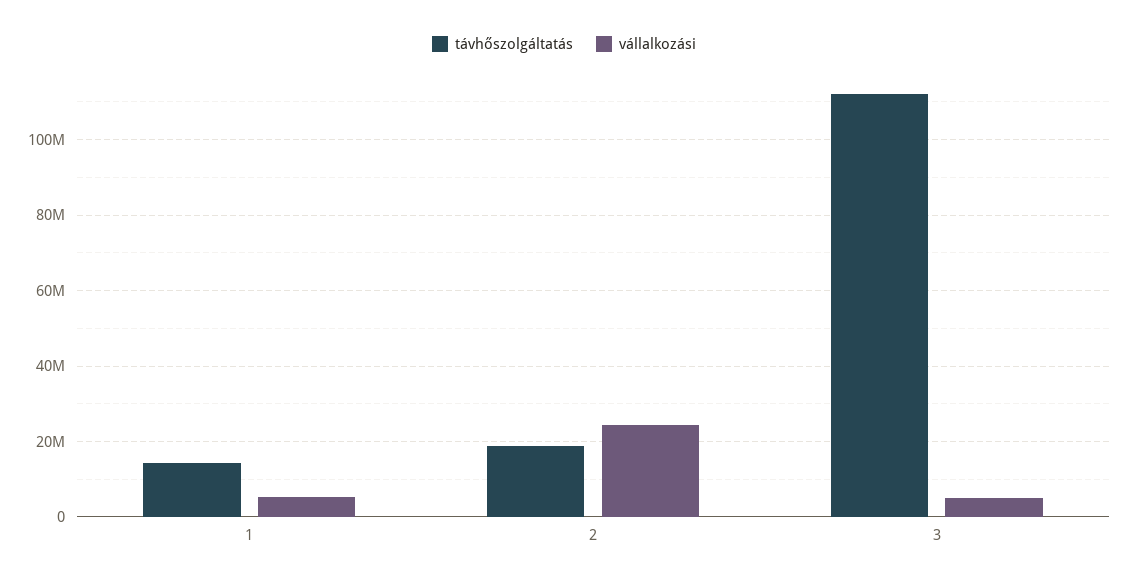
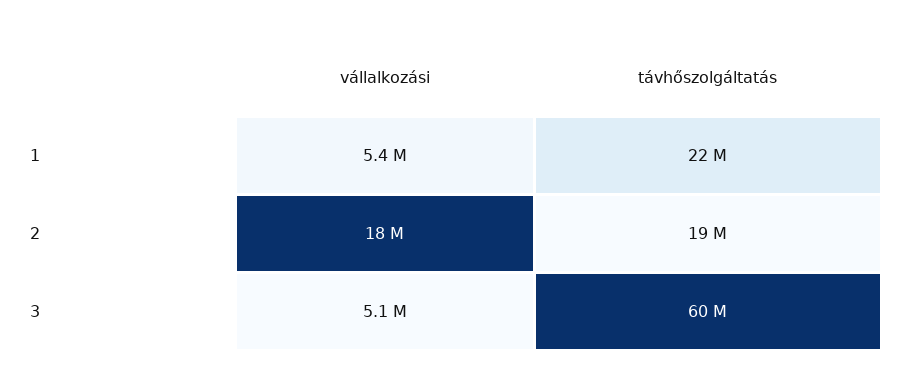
távhőszolgáltatás, 1: 14000000 -> 22000000
vállalkozási, 2: 24000000 -> 18000000
távhőszolgáltatás, 3: 112000000 -> 60000000

